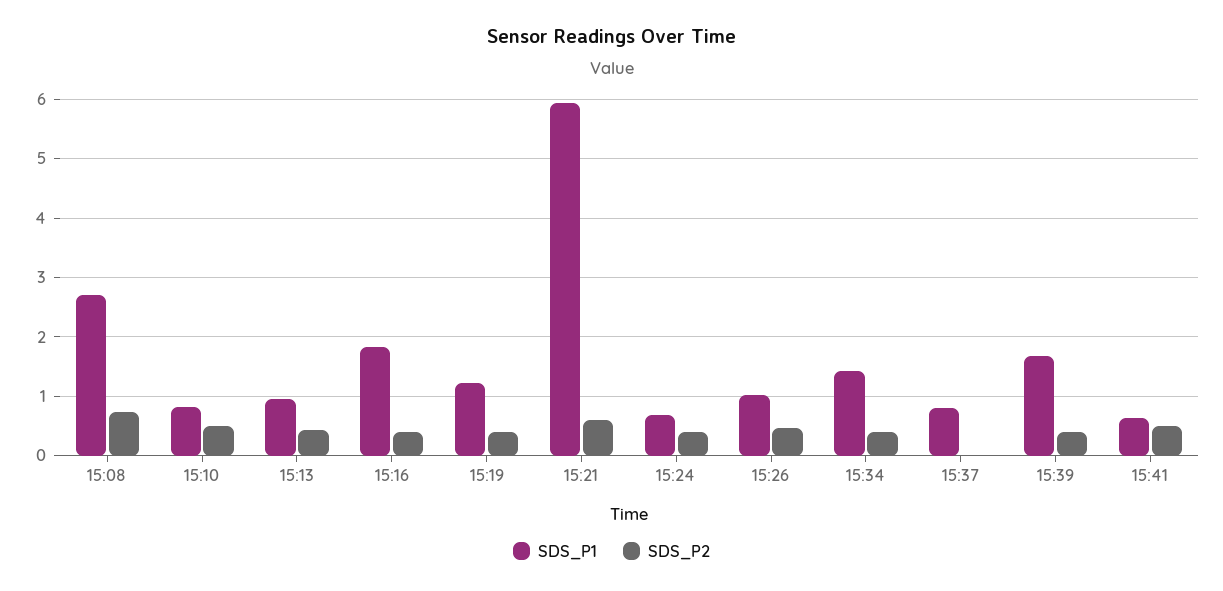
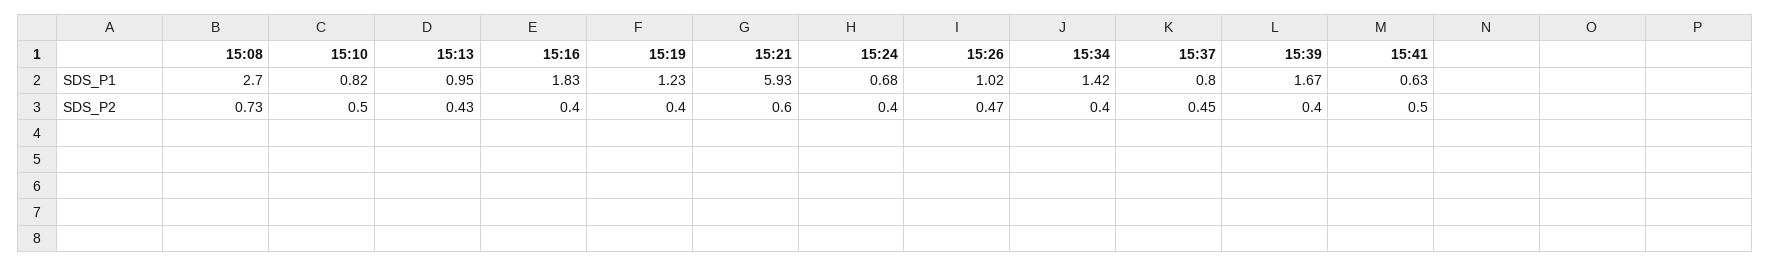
SDS_P2, 15:37: 0 -> 0.45

